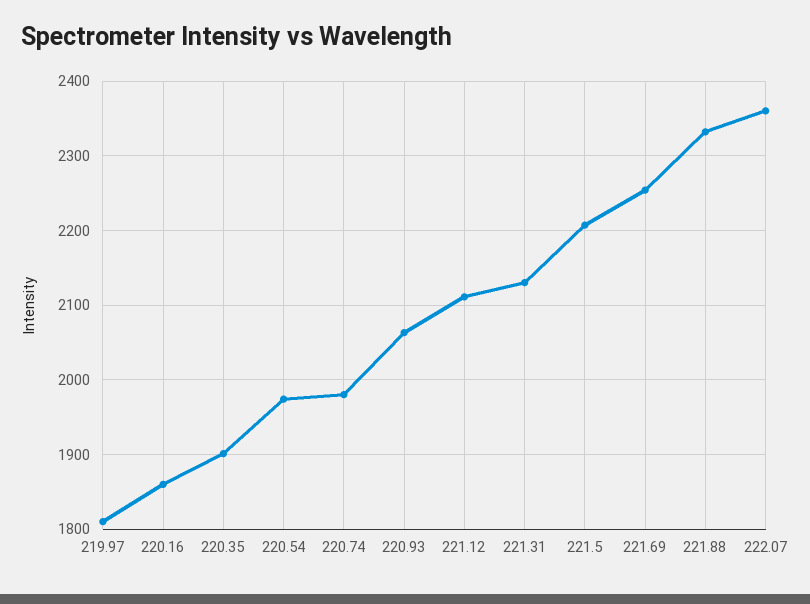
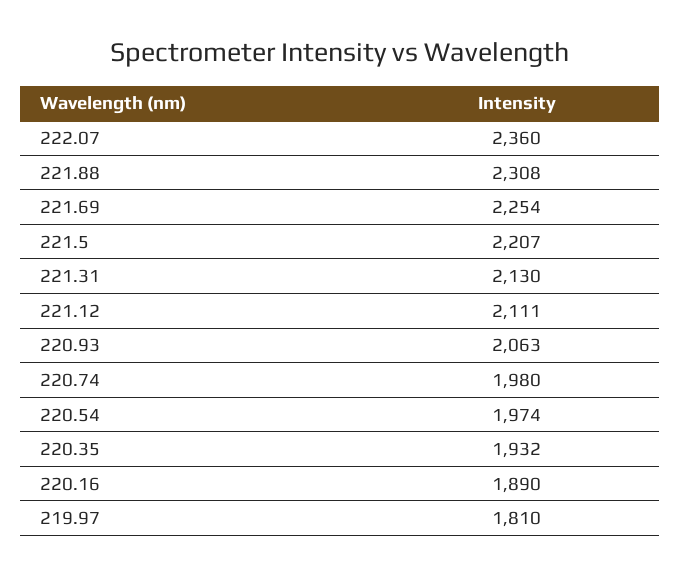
220.16: 1860 -> 1890
220.35: 1900 -> 1932
221.88: 2330 -> 2308

